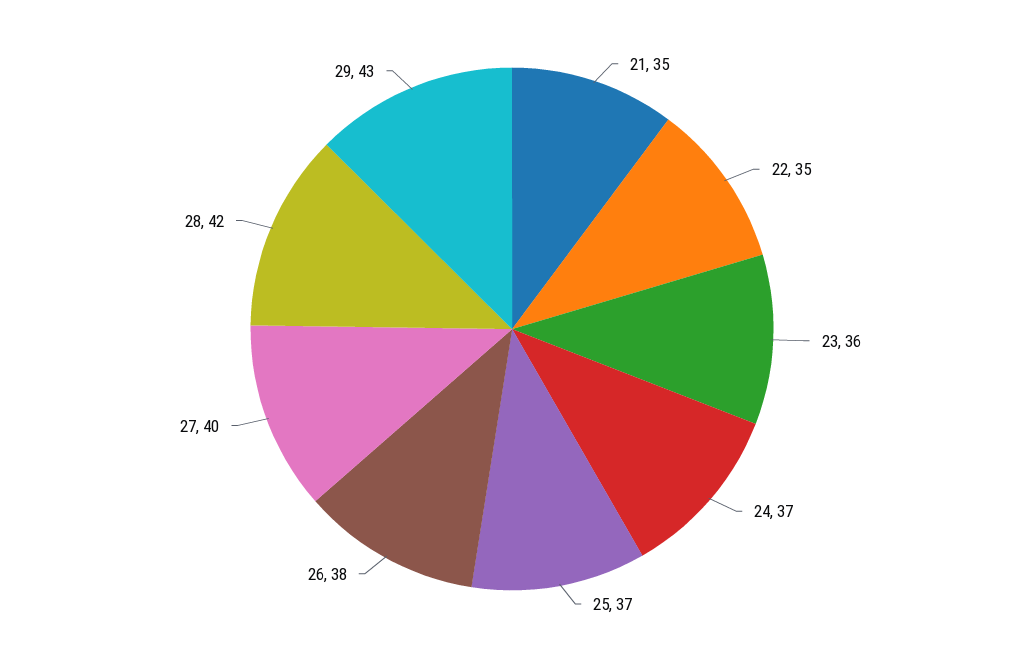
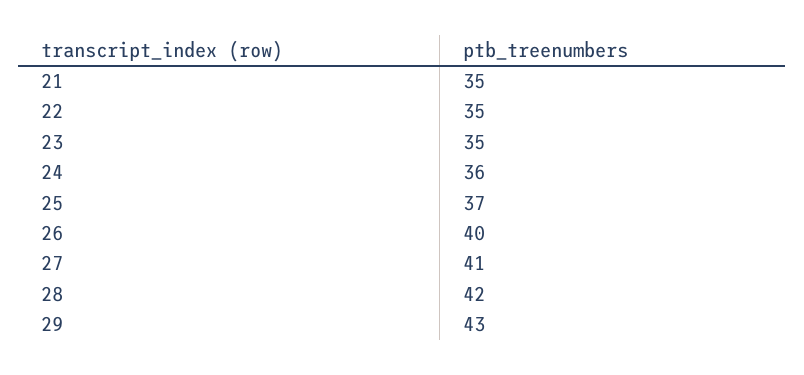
23: 36 -> 35
24: 37 -> 36
26: 38 -> 40
27: 40 -> 41

